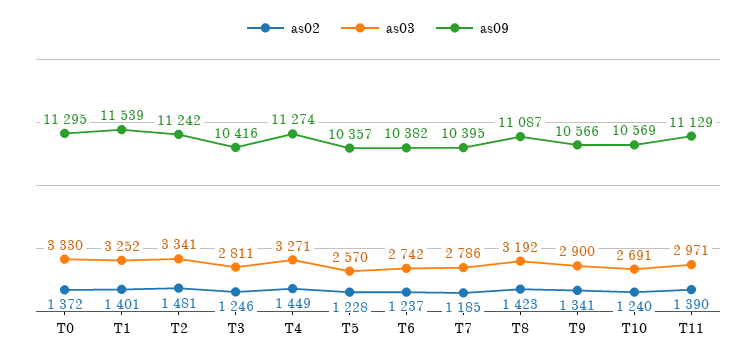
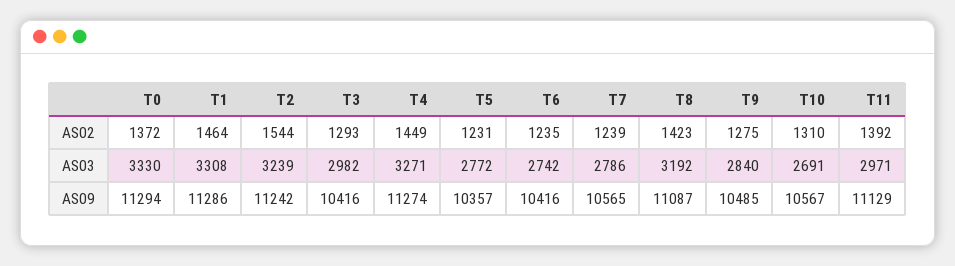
as09, T0: 11295 -> 11294
as02, T1: 1401 -> 1464
as03, T1: 3252 -> 3308
as09, T1: 11539 -> 11286
as02, T2: 1481 -> 1544
as03, T2: 3341 -> 3239
as02, T3: 1246 -> 1293
as03, T3: 2811 -> 2982
as02, T5: 1228 -> 1231
as03, T5: 2570 -> 2772
as02, T6: 1237 -> 1235
as09, T6: 10382 -> 10416
as02, T7: 1185 -> 1239
as09, T7: 10395 -> 10565
as02, T9: 1341 -> 1275
as03, T9: 2900 -> 2840
as09, T9: 10566 -> 10485
as02, T10: 1240 -> 1310
as09, T10: 10569 -> 10567
as02, T11: 1390 -> 1392

